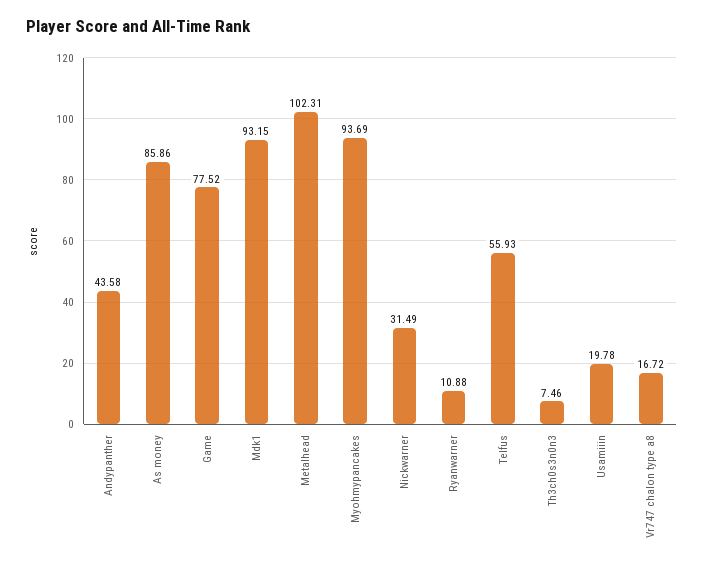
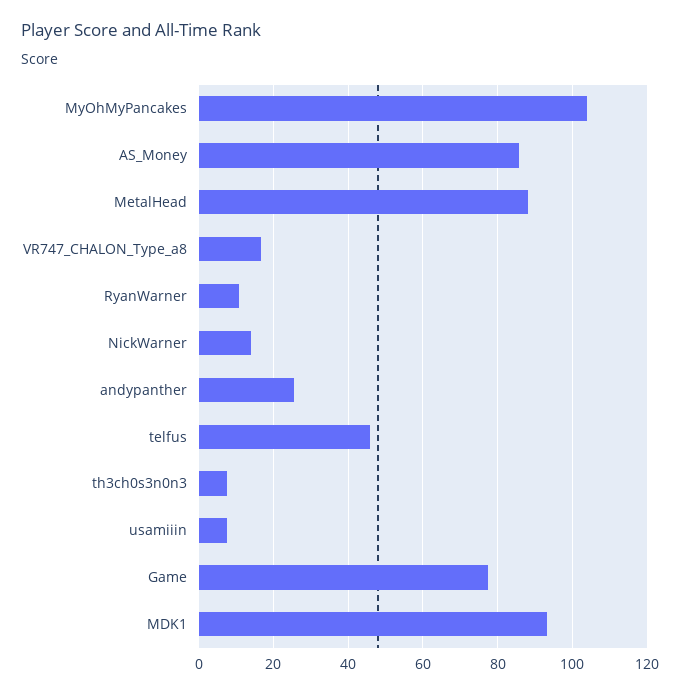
Andypanther: 43.58 -> 26
Metalhead: 102.31 -> 88
Myohmypancakes: 93.69 -> 104
Nickwarner: 31.49 -> 14
Telfus: 55.93 -> 46
Usamiiin: 19.78 -> 8

